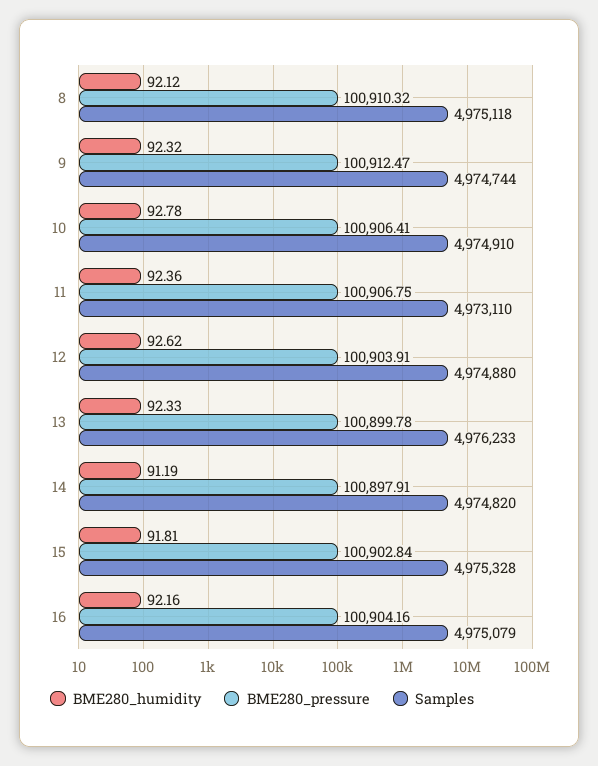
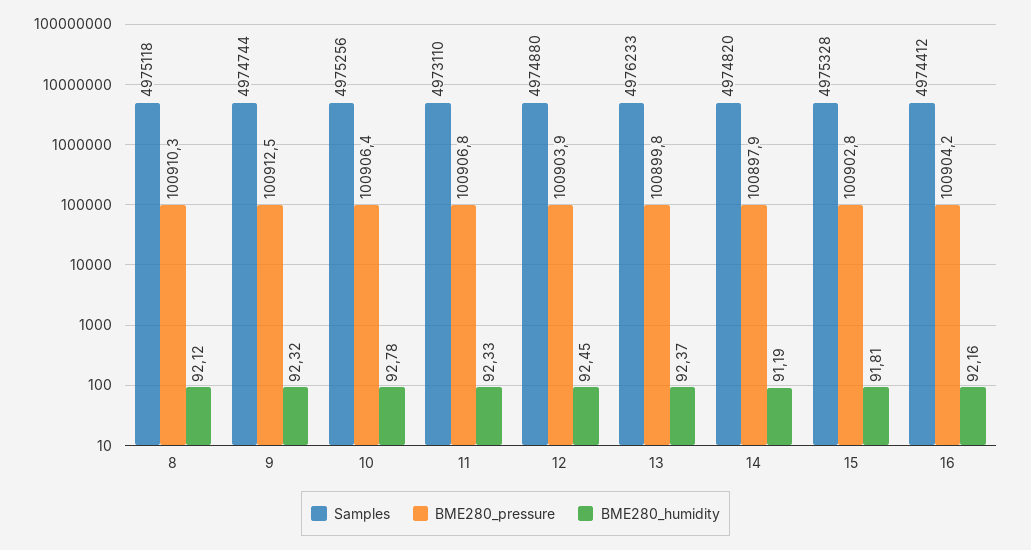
Samples, 10: 4974910 -> 4975256
BME280_humidity, 11: 92.36 -> 92.33
BME280_humidity, 12: 92.62 -> 92.45
BME280_humidity, 13: 92.33 -> 92.37
Samples, 16: 4975079 -> 4974412

